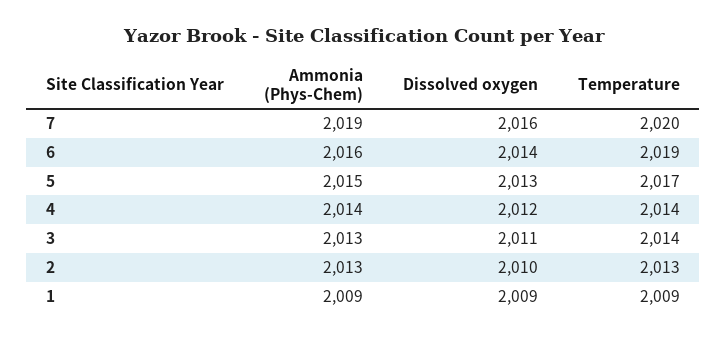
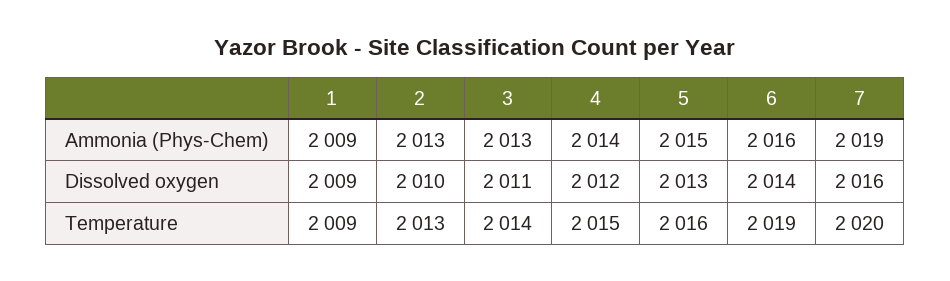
Temperature, 5: 2017 -> 2016
Temperature, 4: 2014 -> 2015

